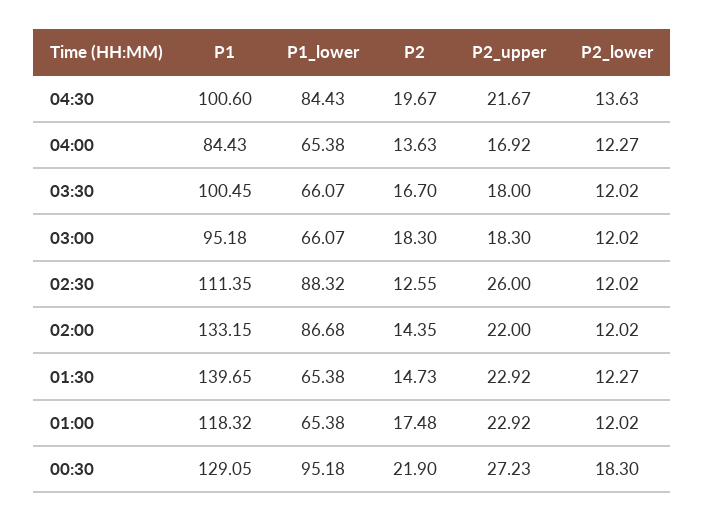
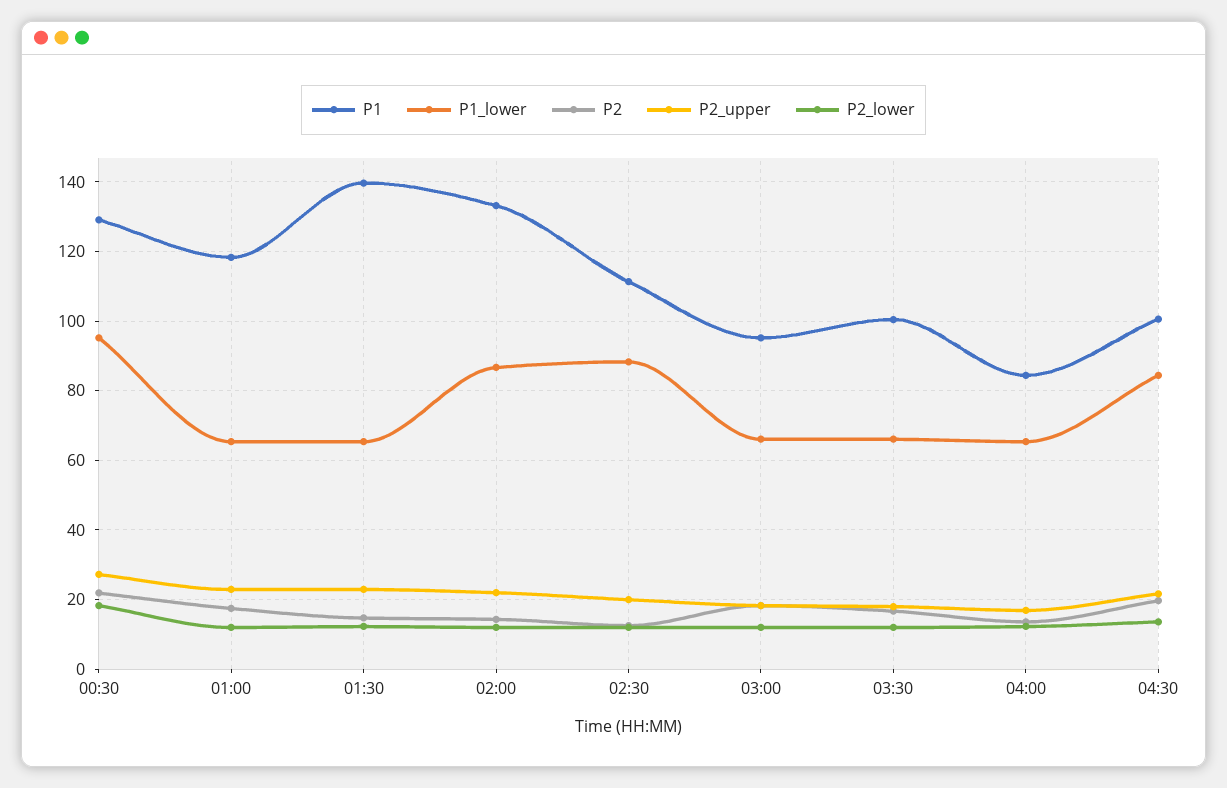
P2_upper, 02:30: 26 -> 20

